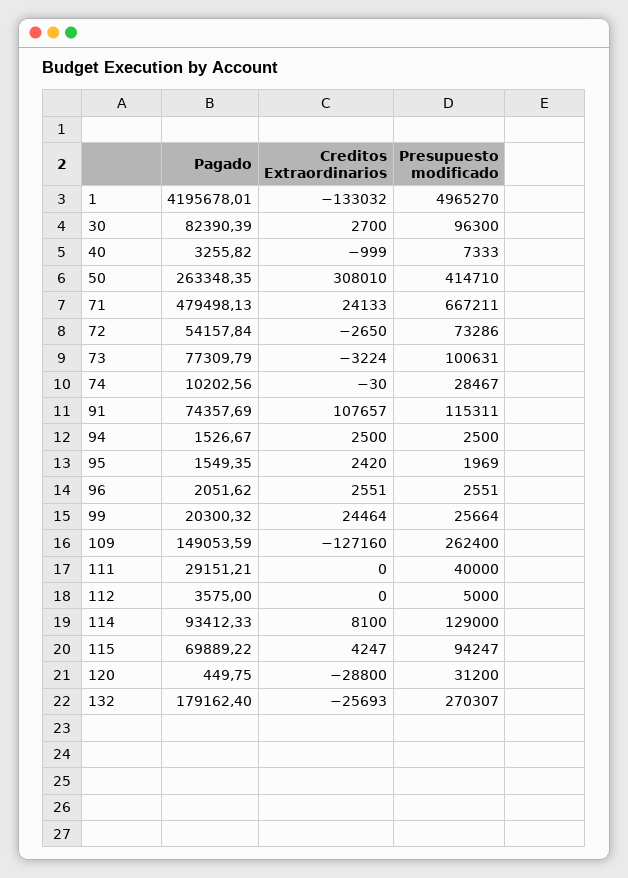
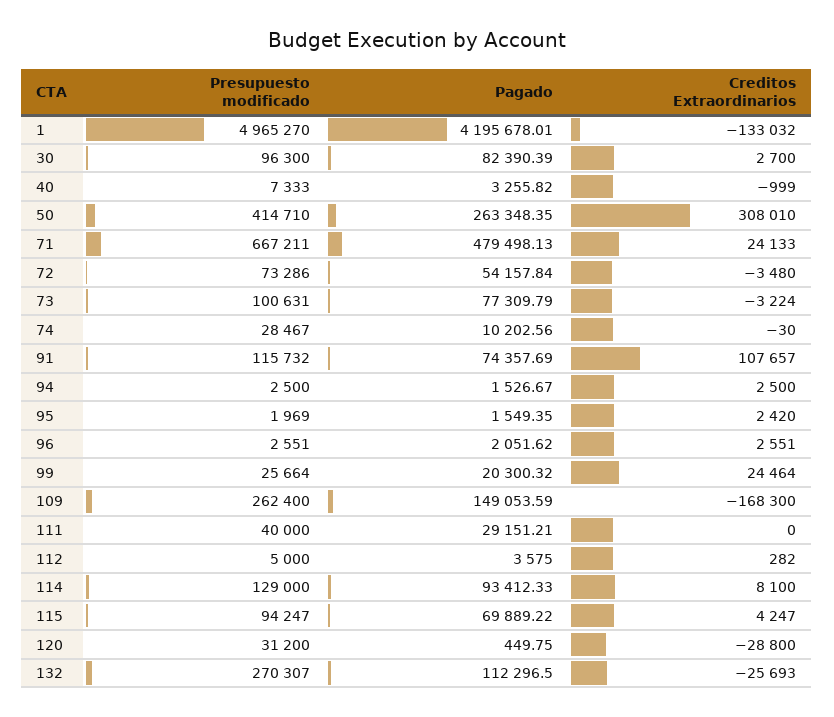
Creditos Extraordinarios, 72: -2650 -> -3480
Presupuesto modificado, 91: 115311 -> 115732
Creditos Extraordinarios, 109: -127160 -> -168300
Creditos Extraordinarios, 112: 0 -> 282
Pagado, 132: 179162.4 -> 112296.5

